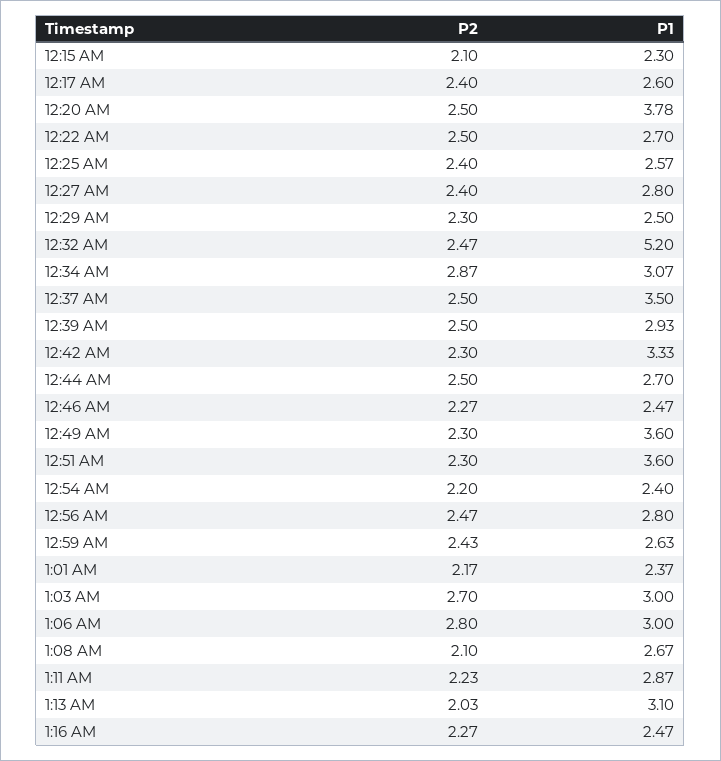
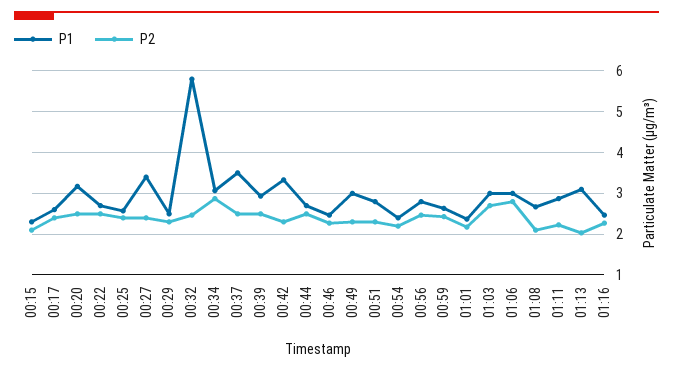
P1, 12:20 AM: 3.78 -> 3.2
P1, 12:27 AM: 2.8 -> 3.4
P1, 12:32 AM: 5.2 -> 5.8
P1, 12:49 AM: 3.6 -> 3
P1, 12:51 AM: 3.6 -> 2.8

